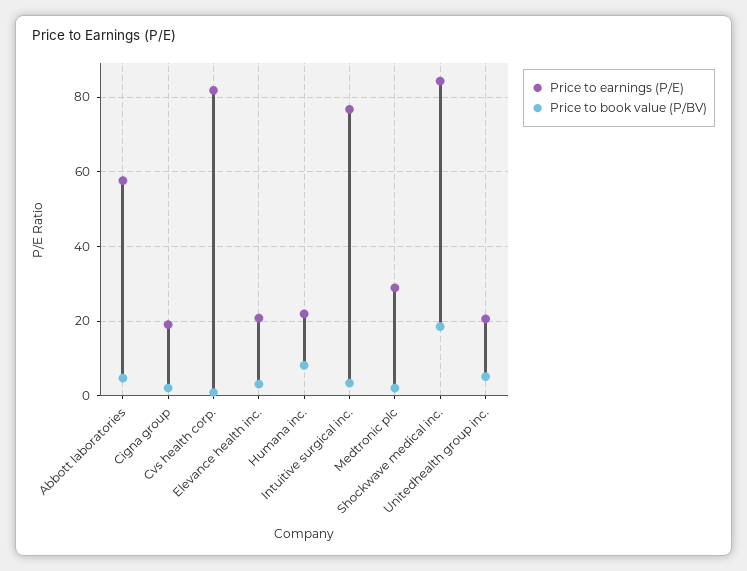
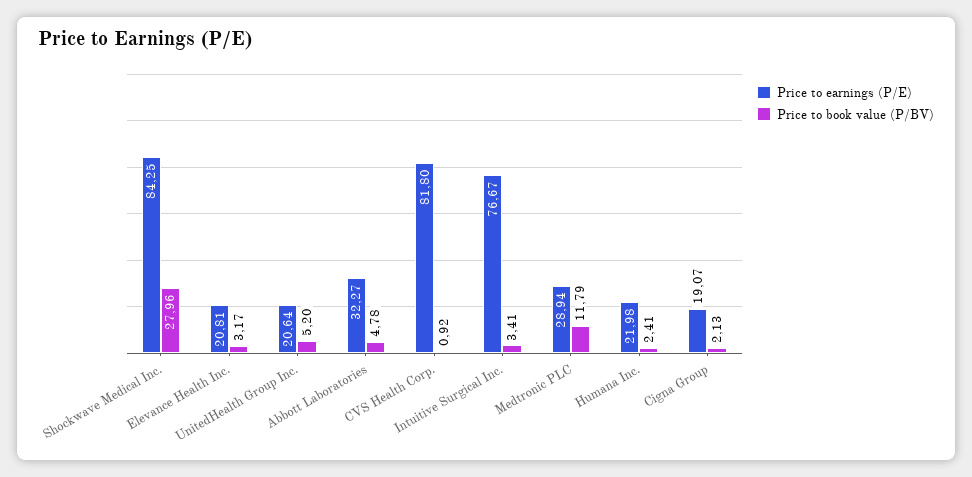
Price to earnings (P/E), Abbott laboratories: 58 -> 32.27
Price to book value (P/BV), Humana inc.: 8 -> 2.41
Price to book value (P/BV), Medtronic plc: 2 -> 11.79
Price to book value (P/BV), Shockwave medical inc.: 18 -> 27.96

